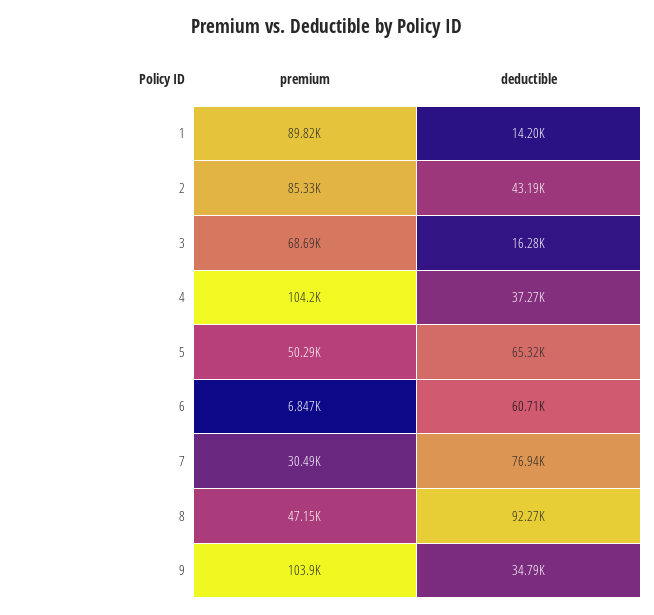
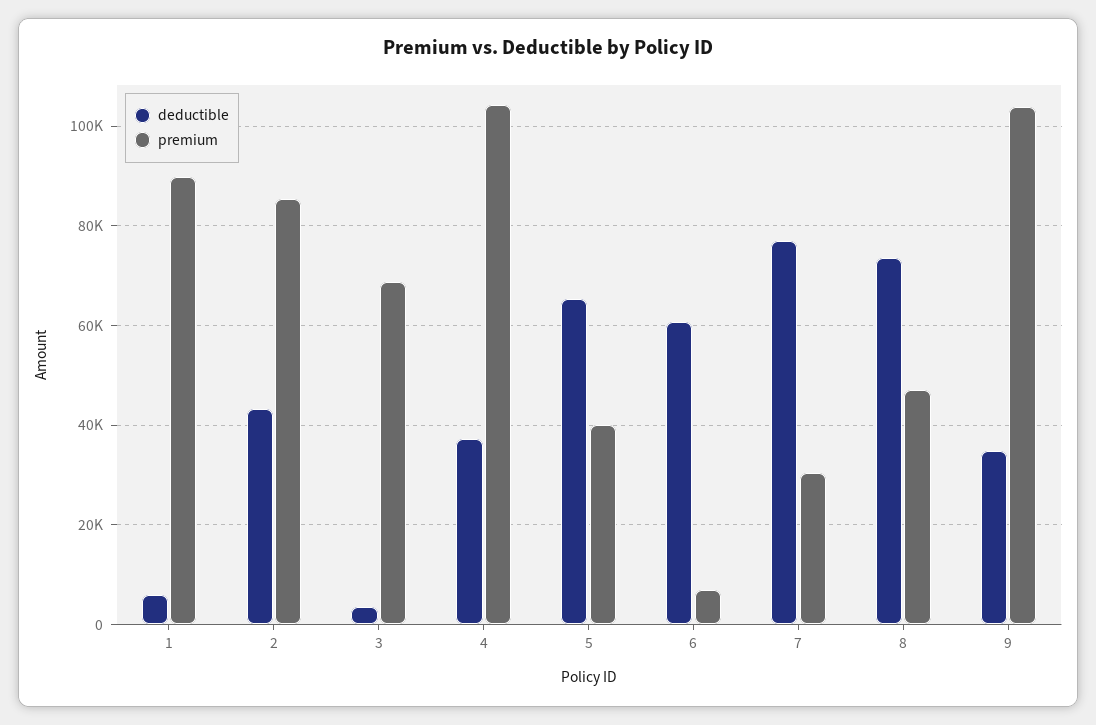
deductible, 1: 14200 -> 6000
deductible, 3: 16280 -> 4000
premium, 5: 50290 -> 40000
deductible, 8: 92270 -> 74000

